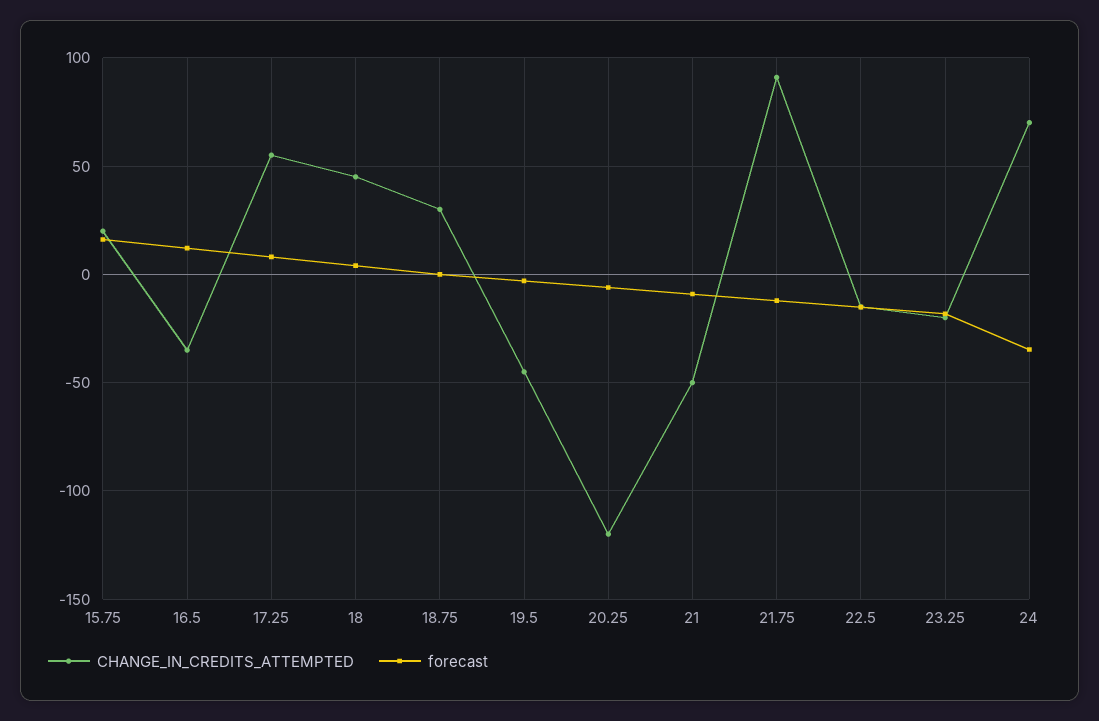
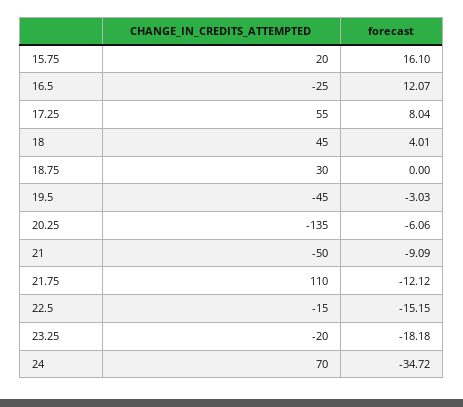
CHANGE_IN_CREDITS_ATTEMPTED, 16.5: -35 -> -25
CHANGE_IN_CREDITS_ATTEMPTED, 20.25: -120 -> -135
CHANGE_IN_CREDITS_ATTEMPTED, 21.75: 90 -> 110

